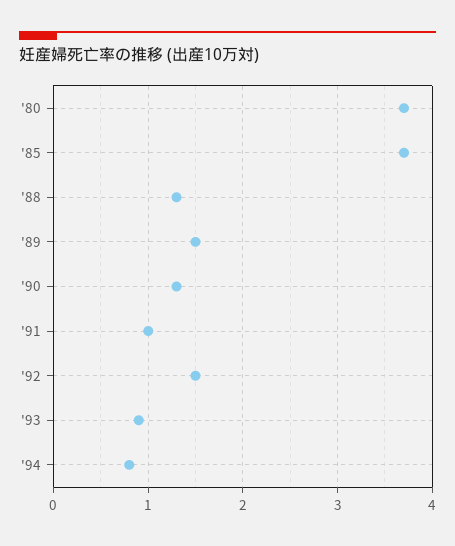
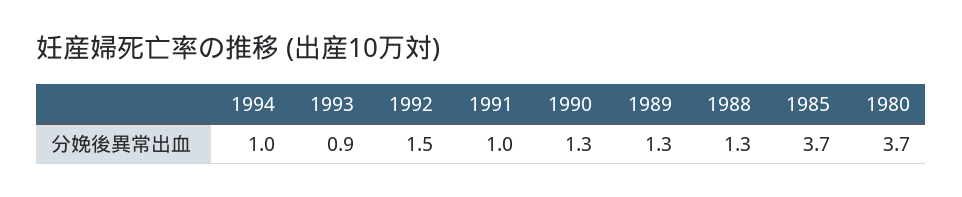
'89: 1.5 -> 1.3
'94: 0.8 -> 1

